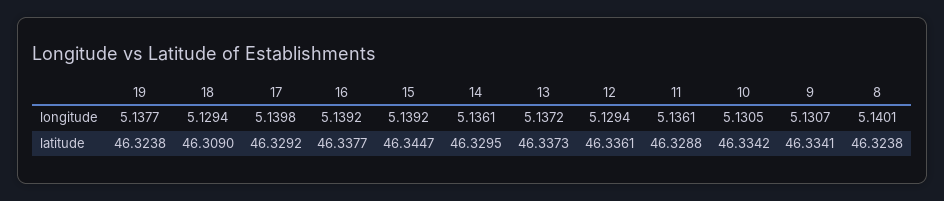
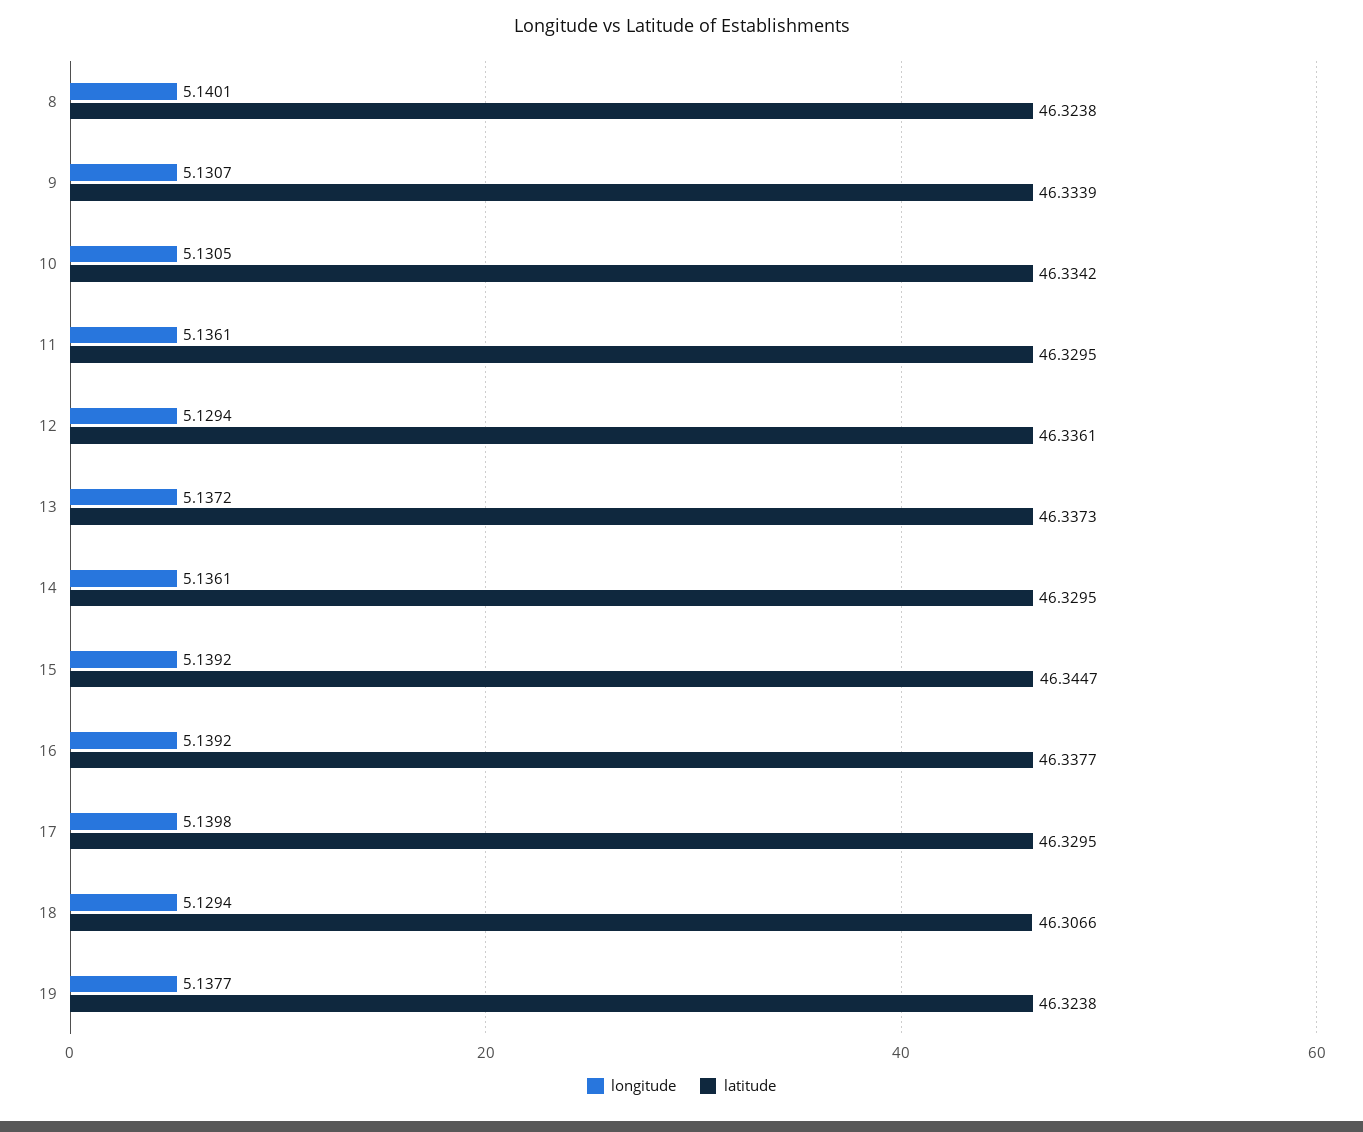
latitude, 18: 46.309 -> 46.3066
latitude, 17: 46.3292 -> 46.3295
latitude, 11: 46.3288 -> 46.3295
latitude, 9: 46.3341 -> 46.3339

